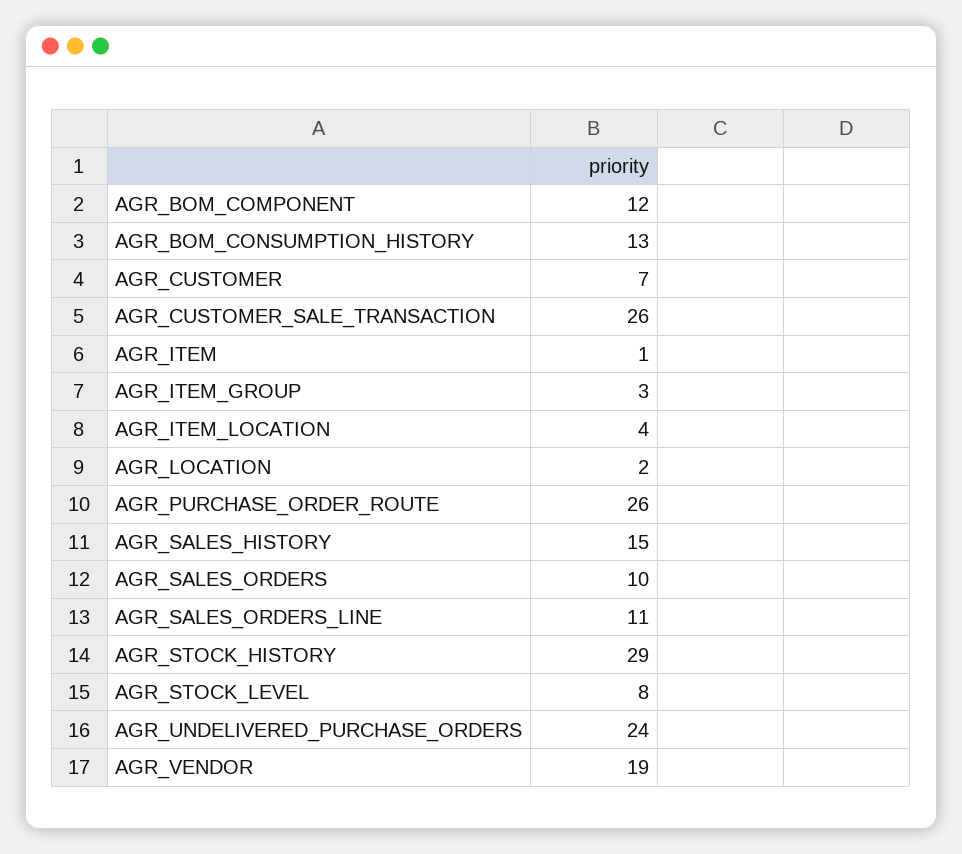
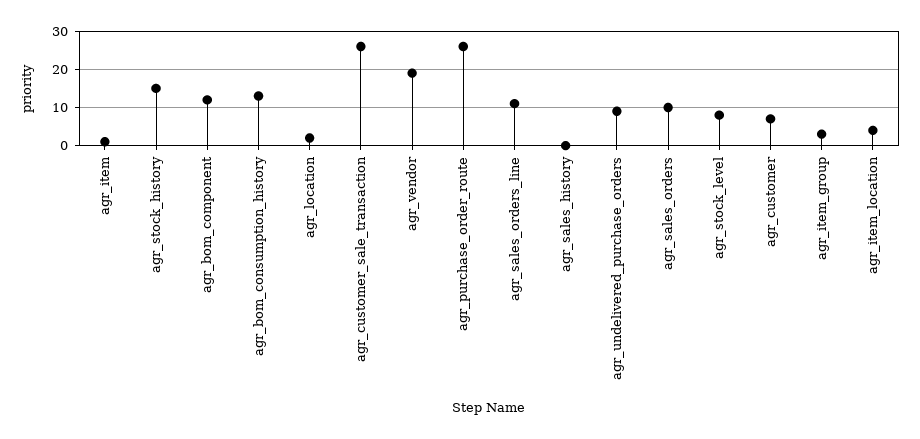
AGR_SALES_HISTORY: 15 -> 0
AGR_STOCK_HISTORY: 29 -> 15
AGR_UNDELIVERED_PURCHASE_ORDERS: 24 -> 10

